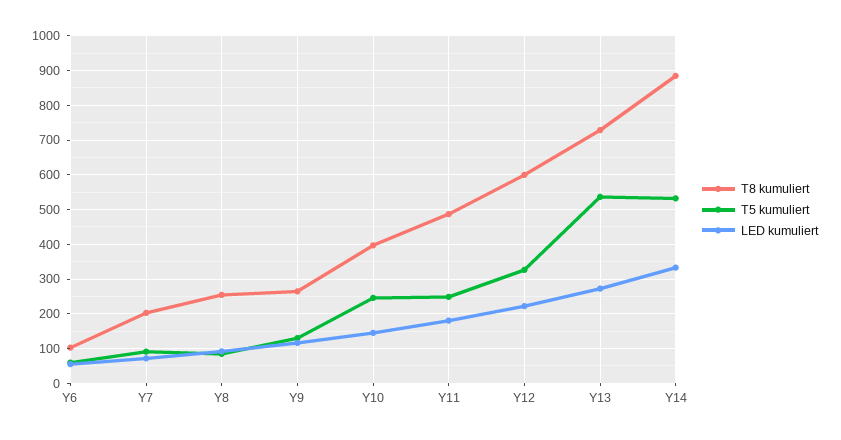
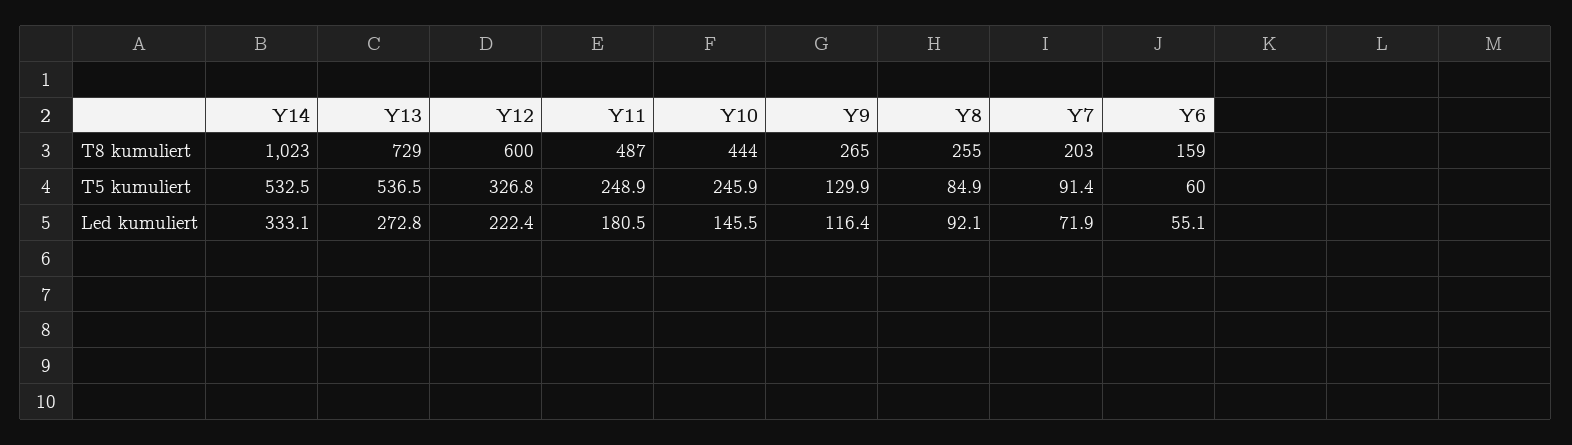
T8 kumuliert, Y6: 100 -> 159
T8 kumuliert, Y10: 400 -> 444
T8 kumuliert, Y14: 880 -> 1023

